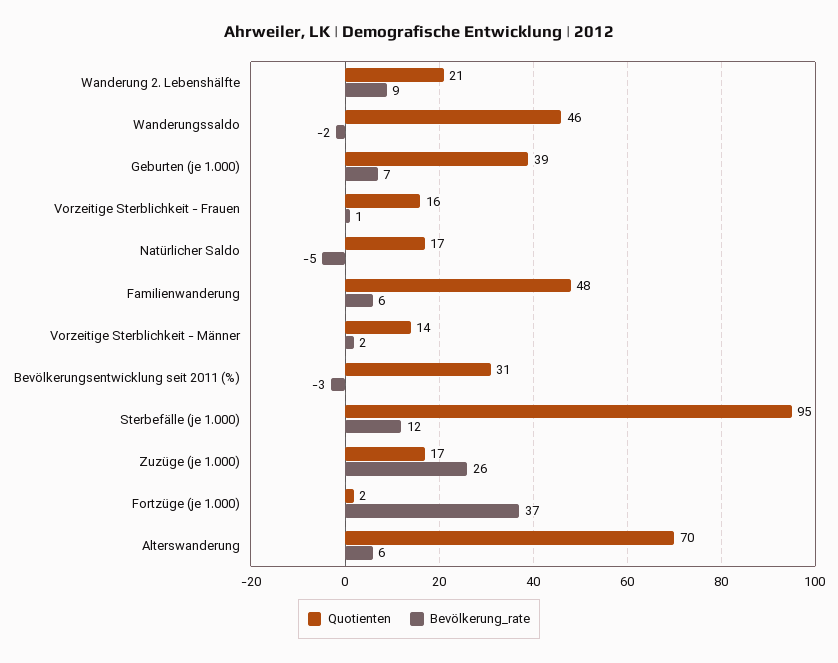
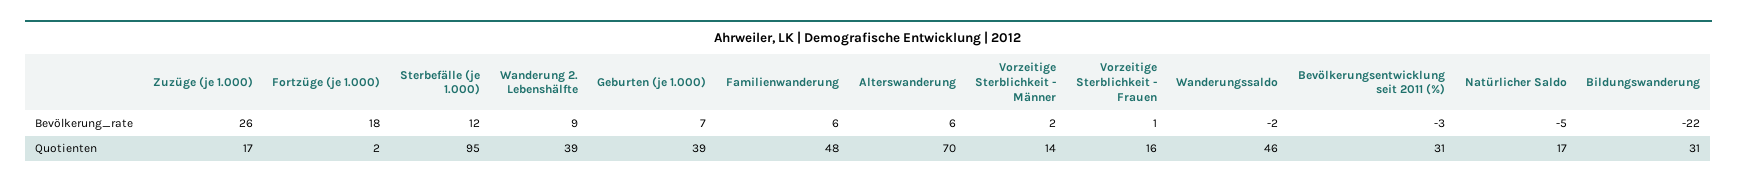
Quotienten, Wanderung 2. Lebenshälfte: 21 -> 39
Bevölkerung_rate, Fortzüge (je 1.000): 37 -> 18
Bevölkerung_rate, Bildungswanderung: none -> -22
Quotienten, Bildungswanderung: none -> 31

